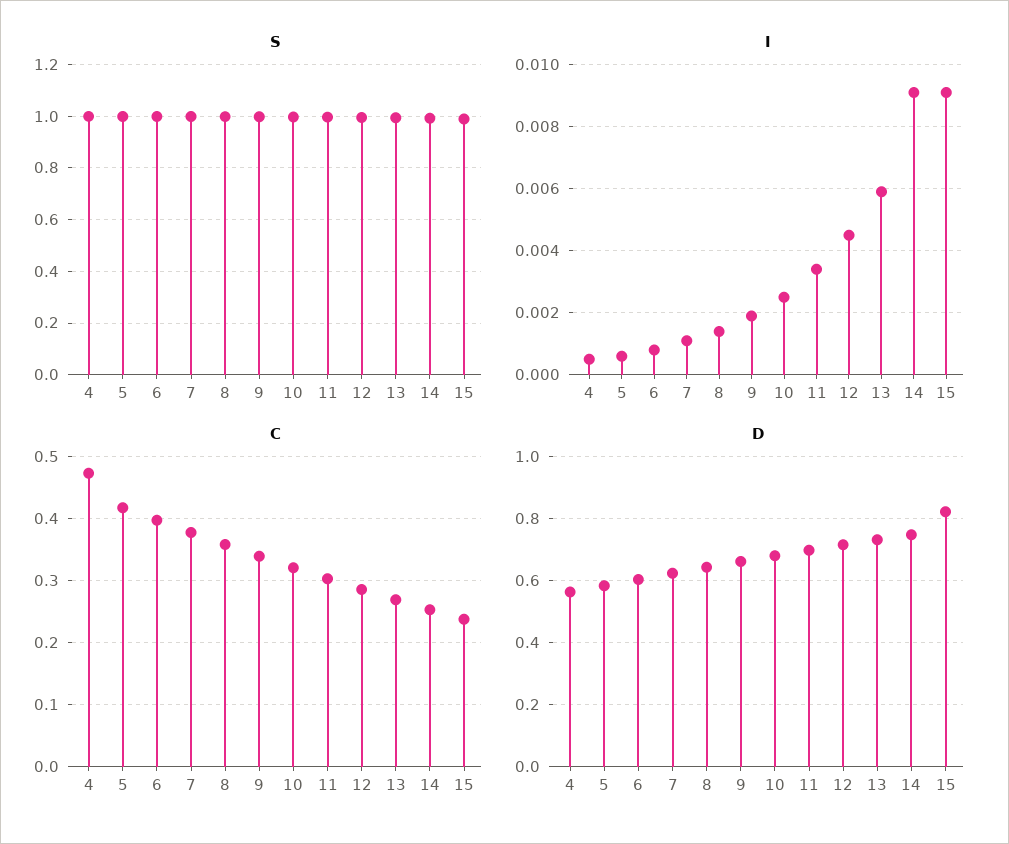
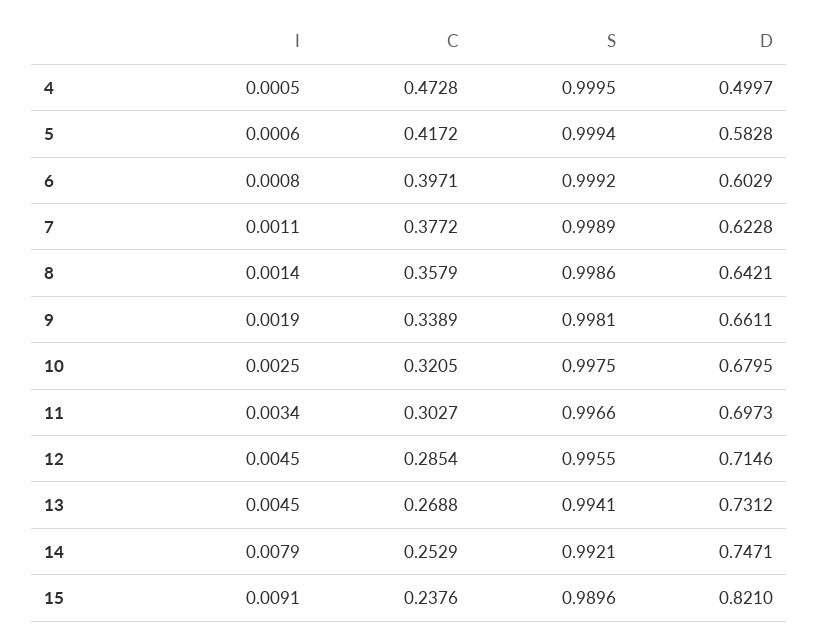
I, 13: 0.006 -> 0.0045
I, 14: 0.009 -> 0.0079
D, 4: 0.56 -> 0.4997

